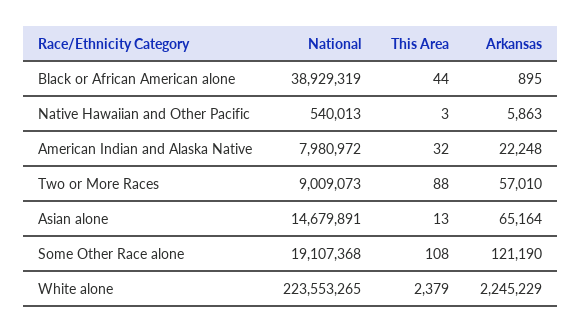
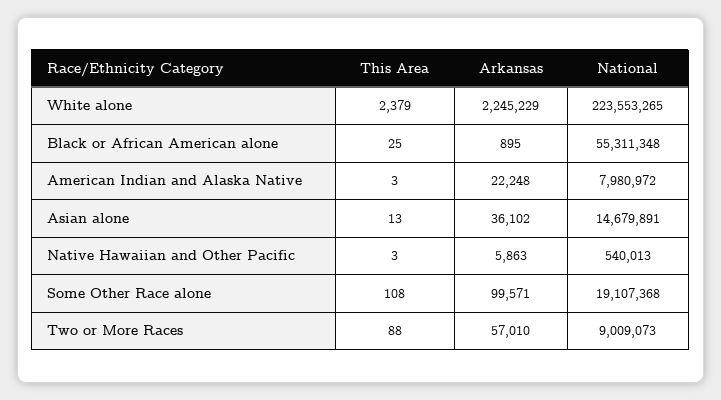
National, Black or African American alone: 38929319 -> 55311348
This Area, Black or African American alone: 44 -> 25
This Area, American Indian and Alaska Native: 32 -> 3
Arkansas, Asian alone: 65164 -> 36102
Arkansas, Some Other Race alone: 121190 -> 99571

